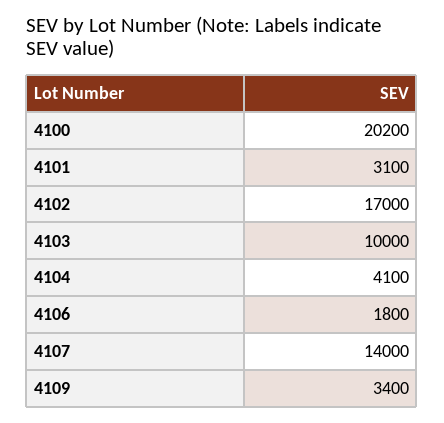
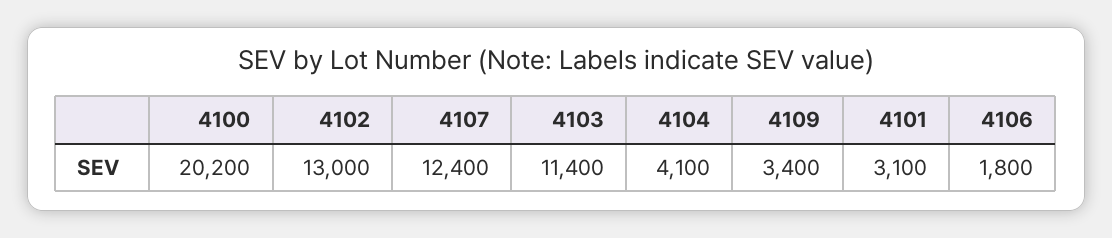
4102: 17000 -> 13000
4103: 10000 -> 11400
4107: 14000 -> 12400

